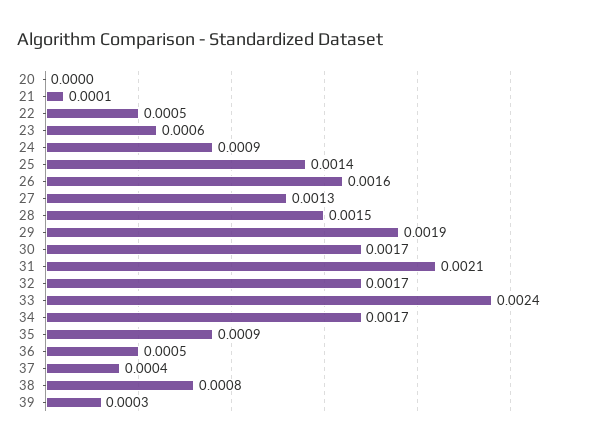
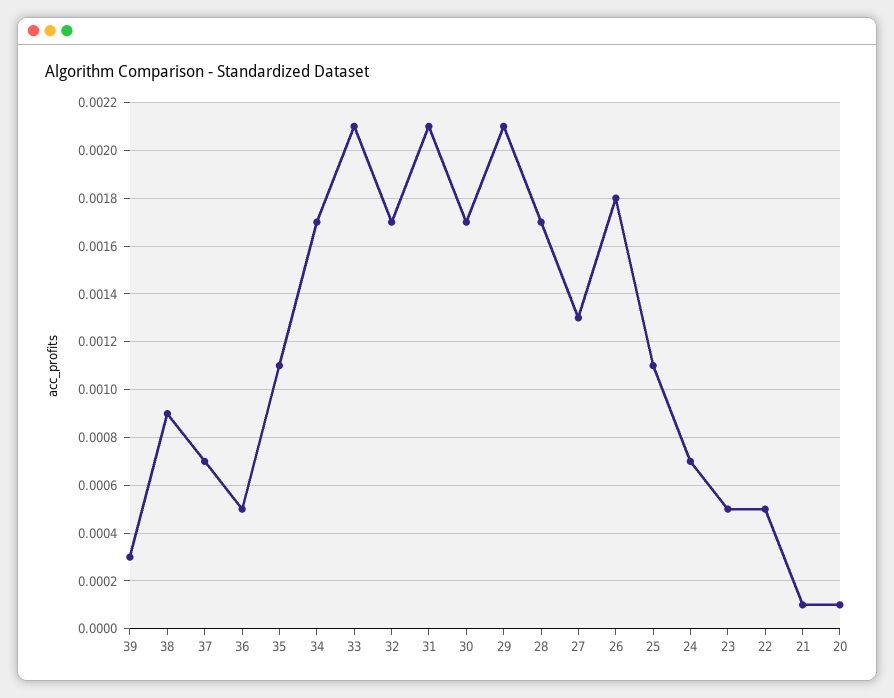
20: 0 -> 0.0001
23: 0.0006 -> 0.0005
24: 0.0009 -> 0.0007
25: 0.0014 -> 0.0011
26: 0.0016 -> 0.0018
28: 0.0015 -> 0.0017
29: 0.0019 -> 0.0021
33: 0.0024 -> 0.0021
35: 0.0009 -> 0.0011
37: 0.0004 -> 0.0007
38: 0.0008 -> 0.0009

